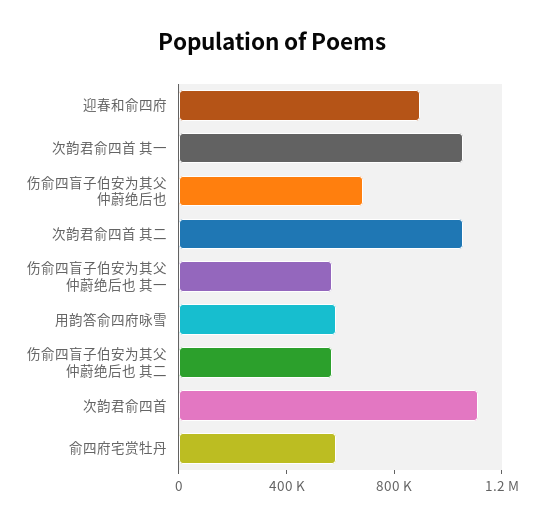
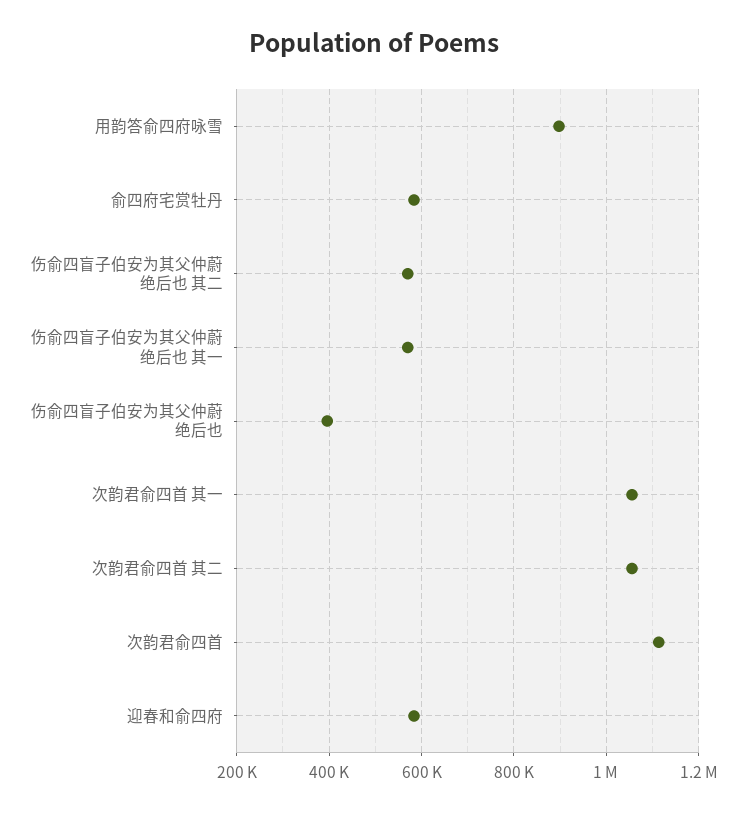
迎春和俞四府: 900000 -> 580000
伤俞四盲子伯安为其父仲蔚绝后也: 700000 -> 400000
用韵答俞四府咏雪: 600000 -> 900000

